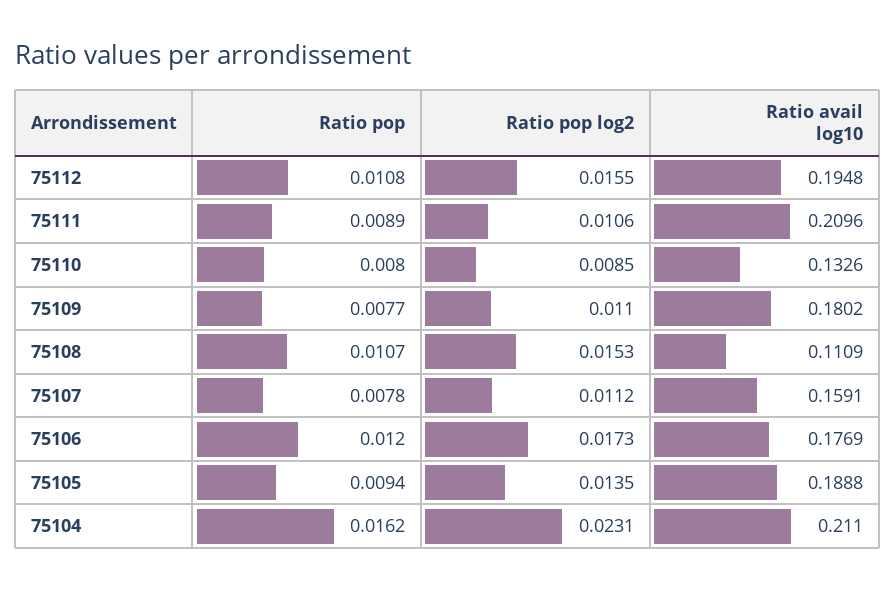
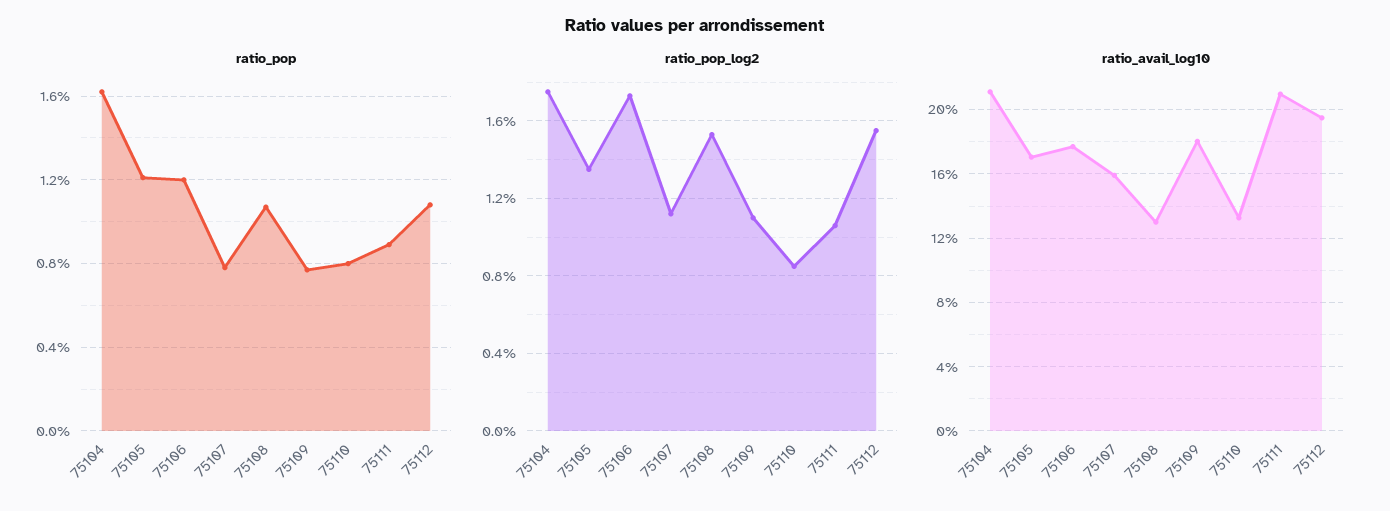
Ratio avail log10, 75108: 0.1109 -> 0.13
Ratio pop, 75105: 0.0094 -> 0.012
Ratio avail log10, 75105: 0.1888 -> 0.17
Ratio pop log2, 75104: 0.0231 -> 0.0175

